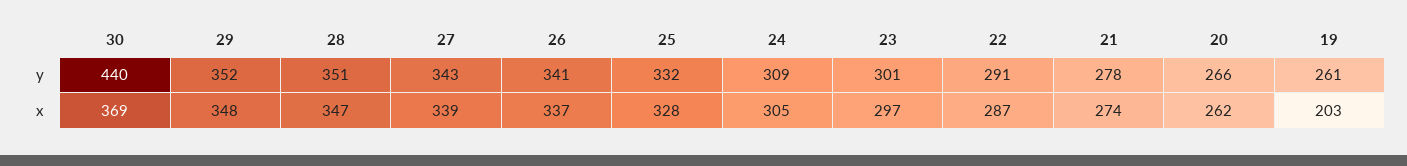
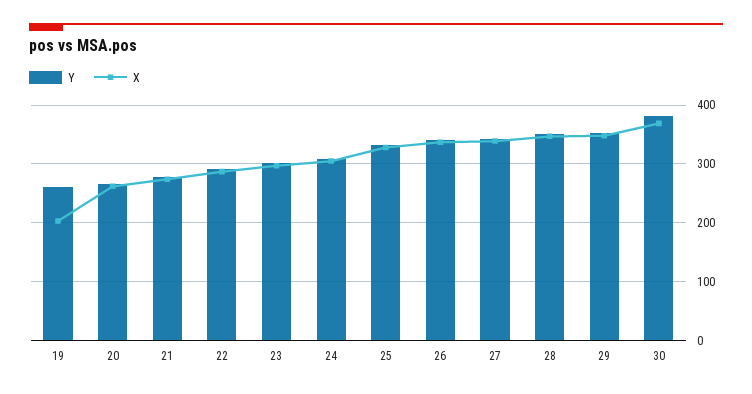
y, 30: 440 -> 380

